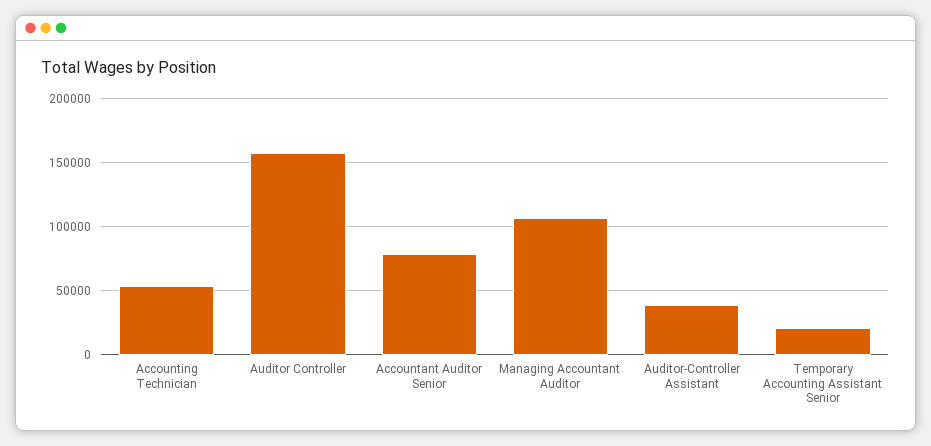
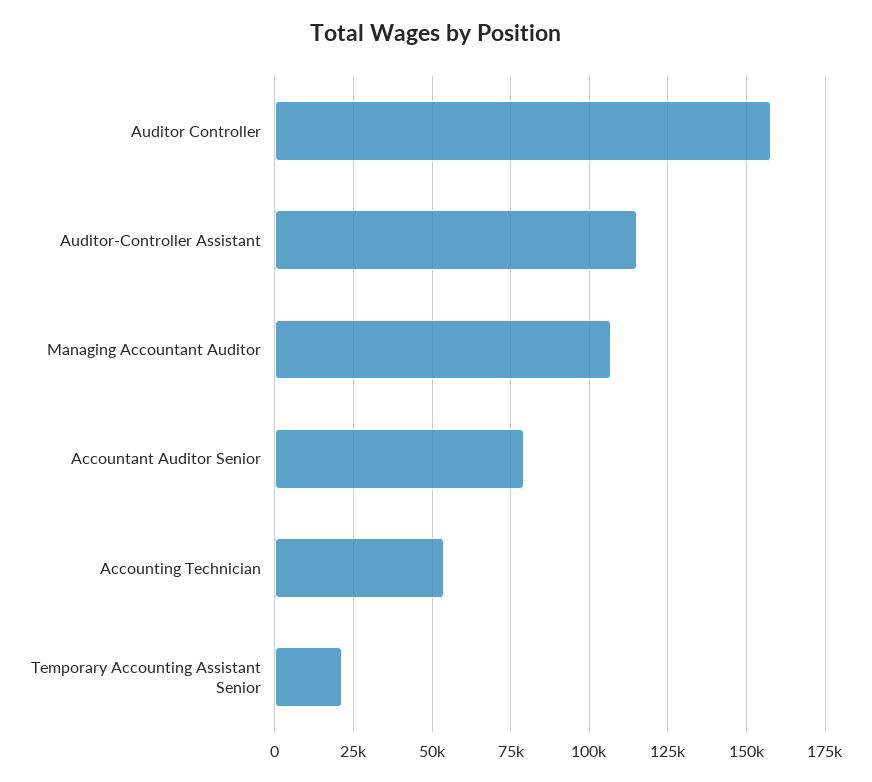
Auditor-Controller Assistant: 40000 -> 115000

